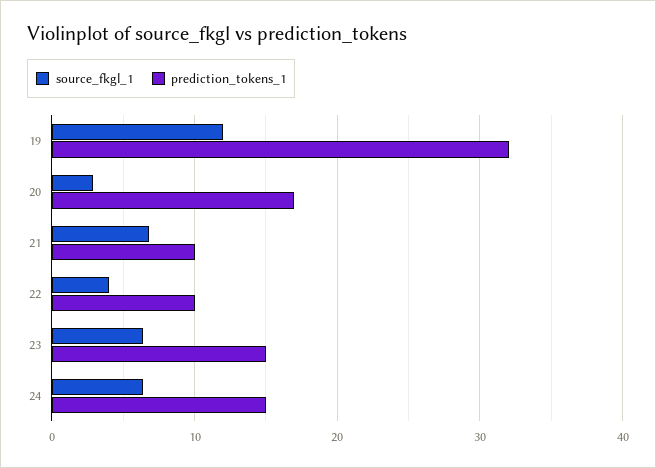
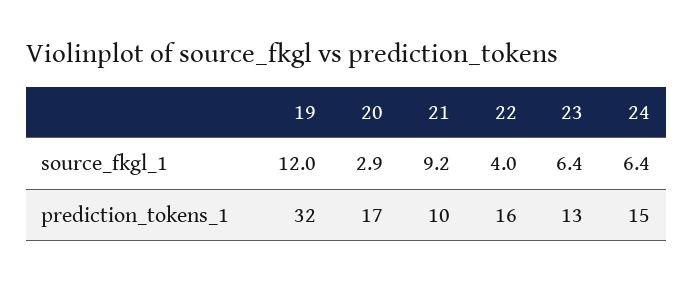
source_fkgl_1, 21: 7 -> 9.2
prediction_tokens_1, 22: 10 -> 16
prediction_tokens_1, 23: 15 -> 13

